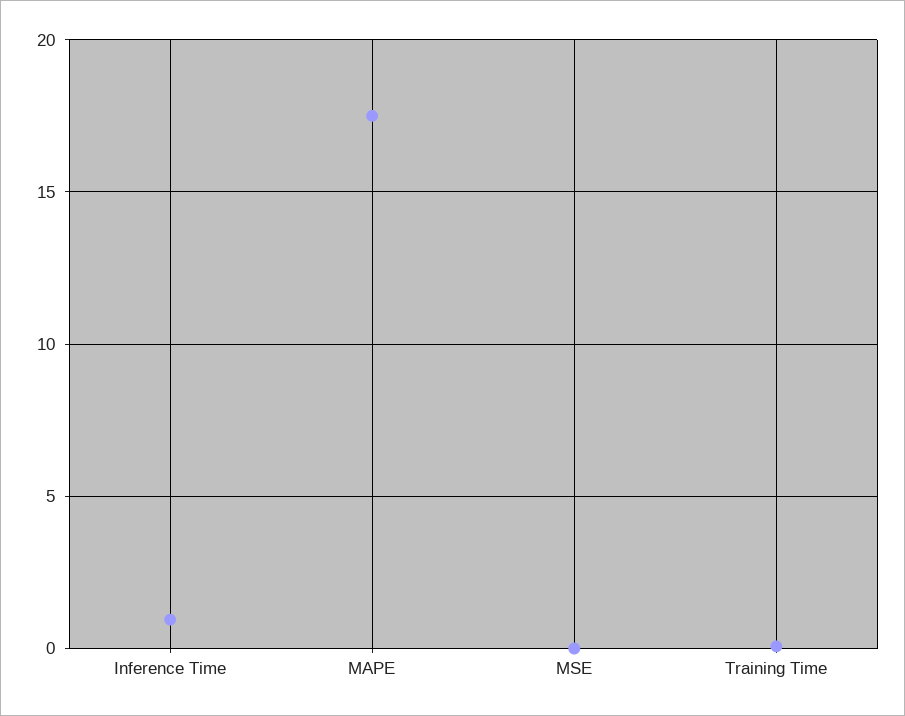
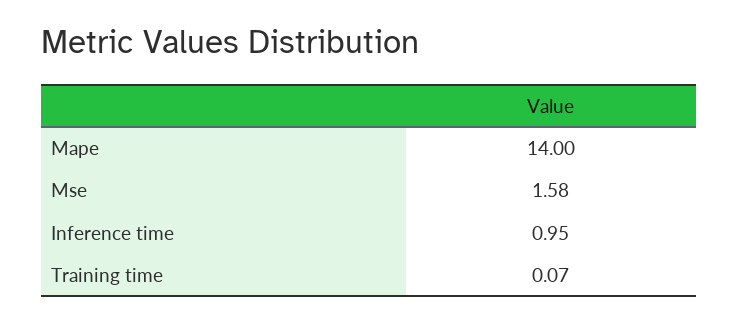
MAPE: 17.5 -> 14
MSE: 0 -> 1.58

